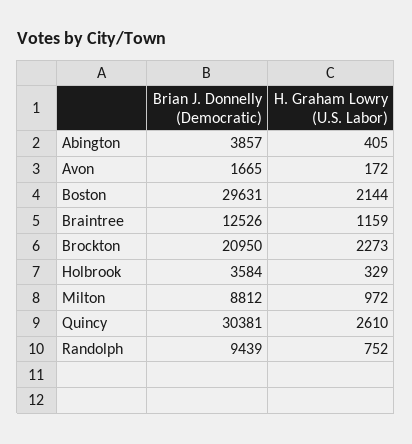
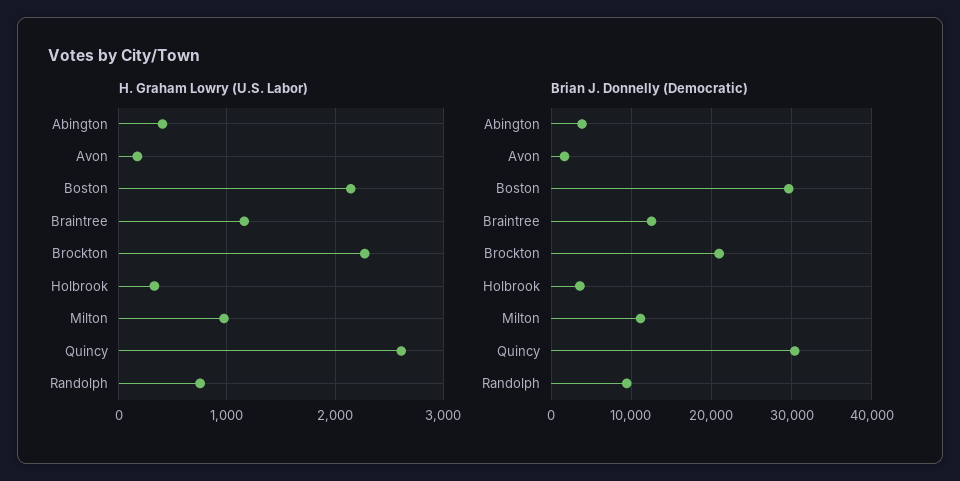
Brian J. Donnelly (Democratic), Milton: 8812 -> 11000

